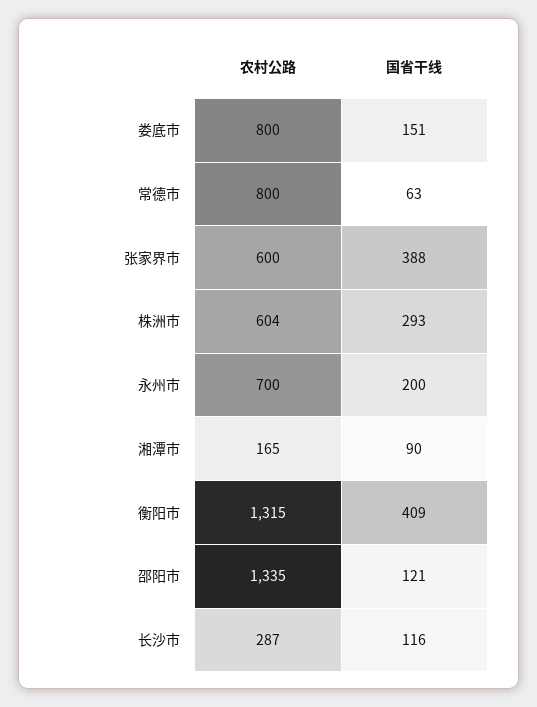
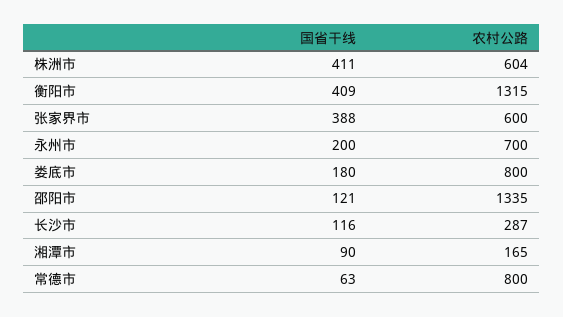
国省干线, 娄底市: 151 -> 180
国省干线, 株洲市: 293 -> 411

